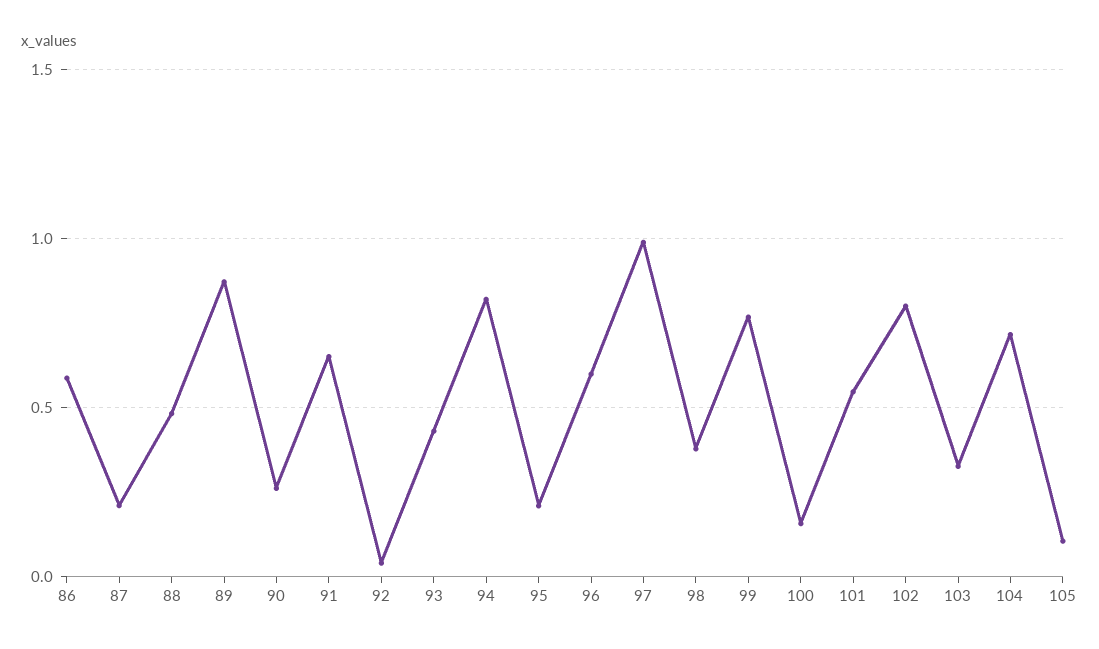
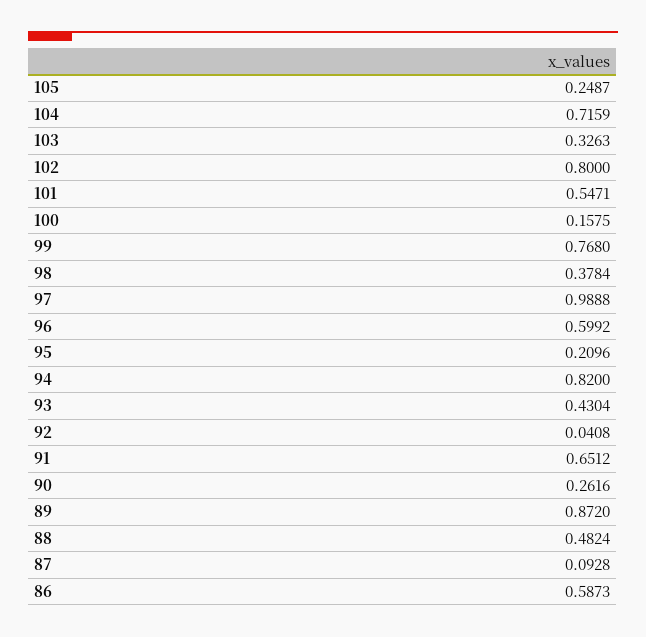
87: 0.2 -> 0.0928
105: 0.1 -> 0.2487

